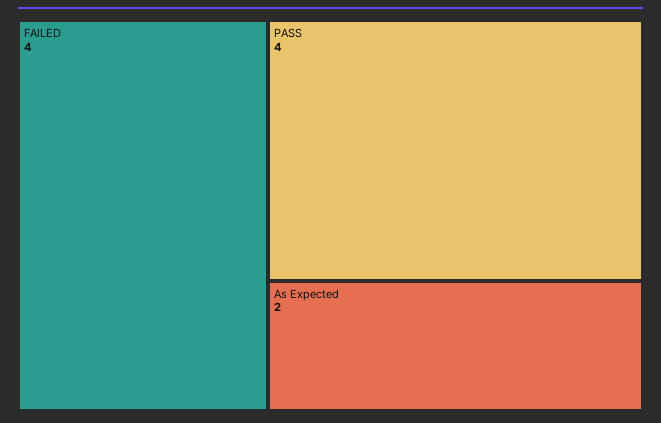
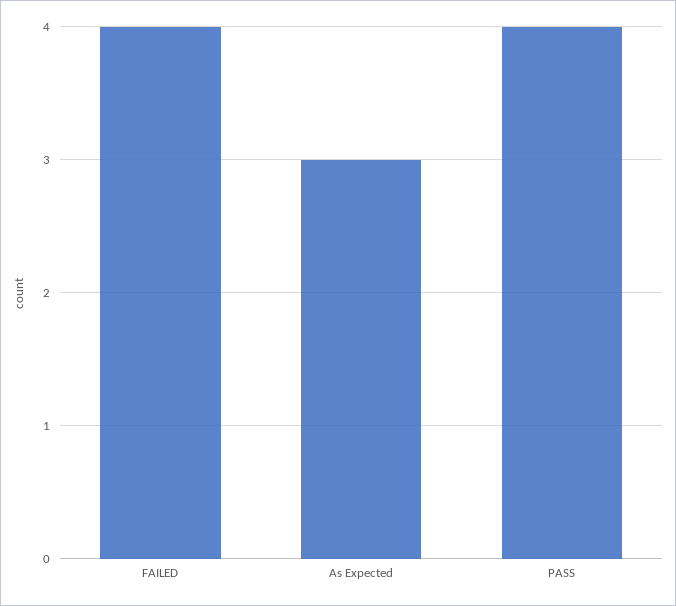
As Expected: 2 -> 3

